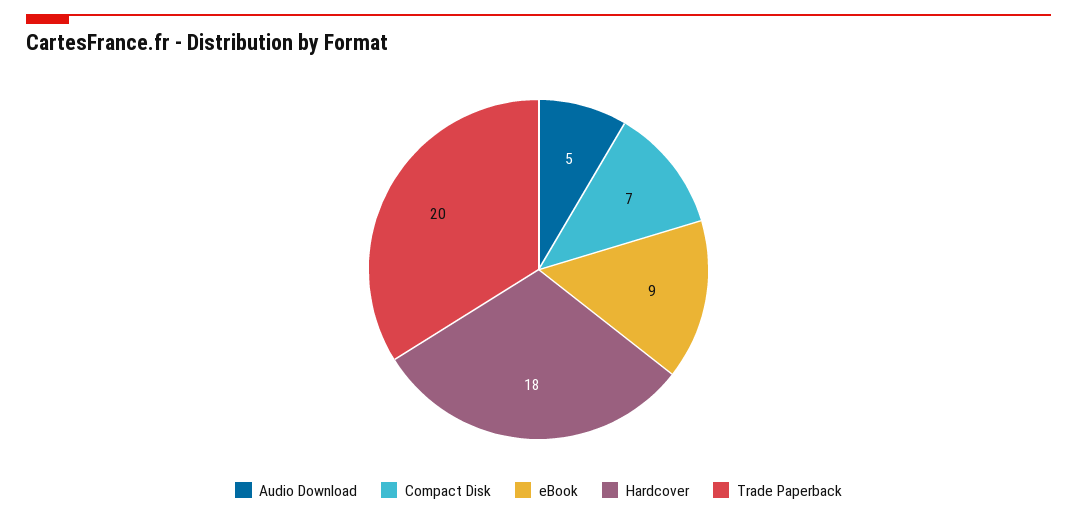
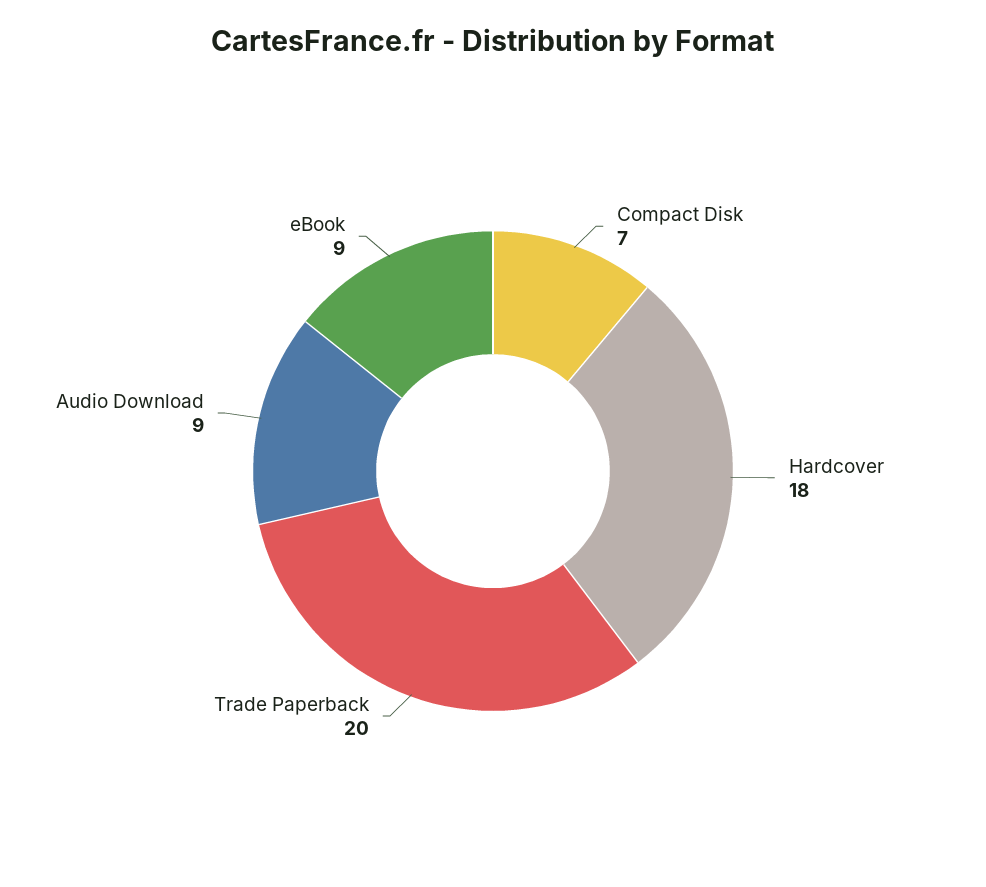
Audio Download: 5 -> 9

